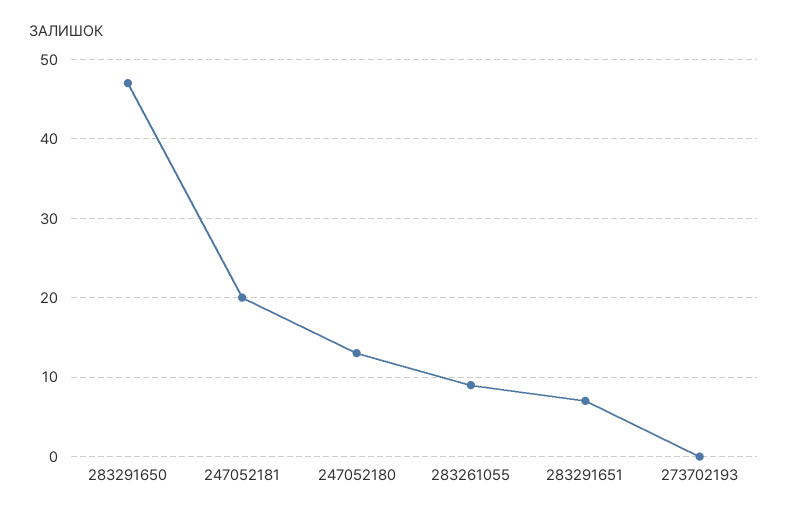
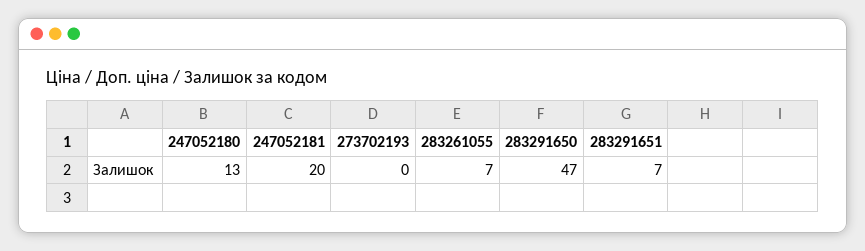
283261055: 9 -> 7

